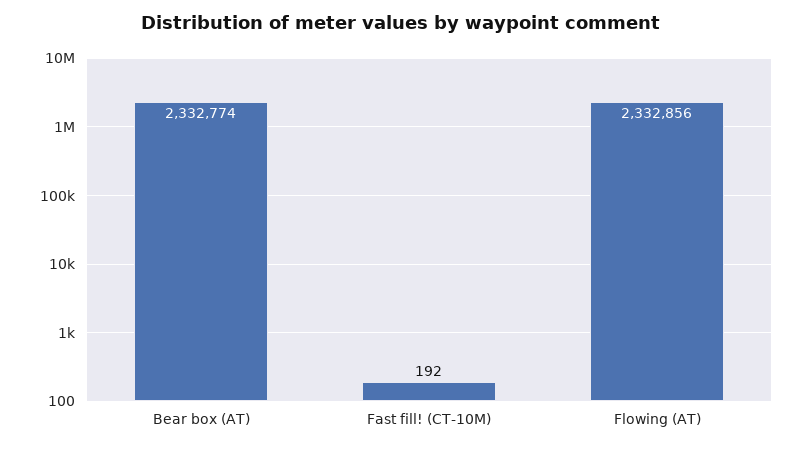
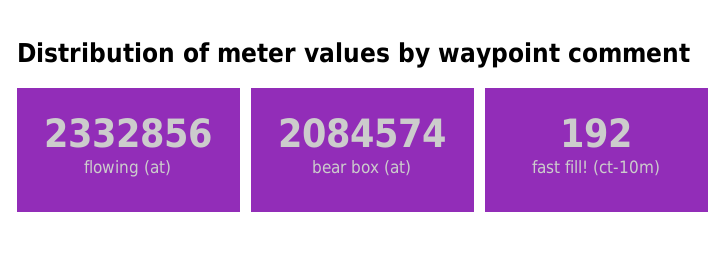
Bear box (AT): 2332774 -> 2084574

